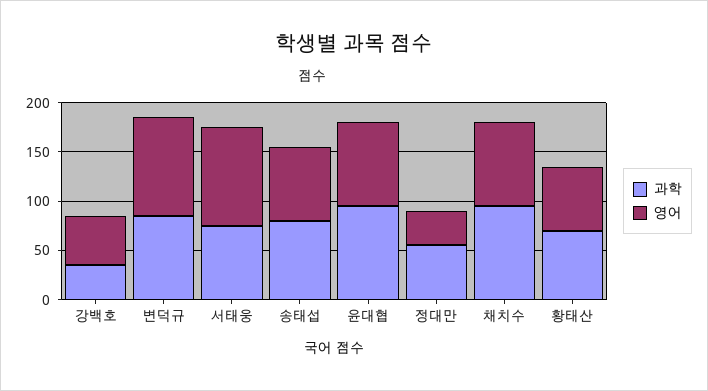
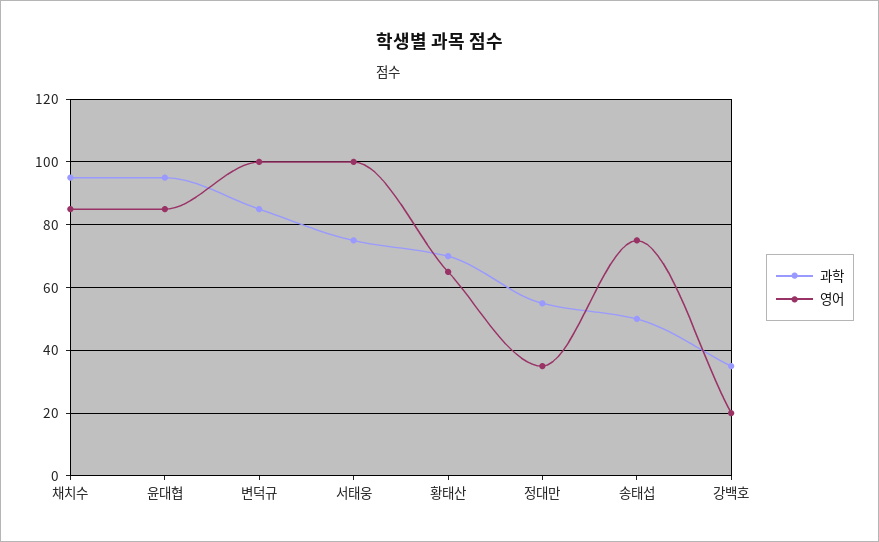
영어, 강백호: 50 -> 20
과학, 송태섭: 80 -> 50

